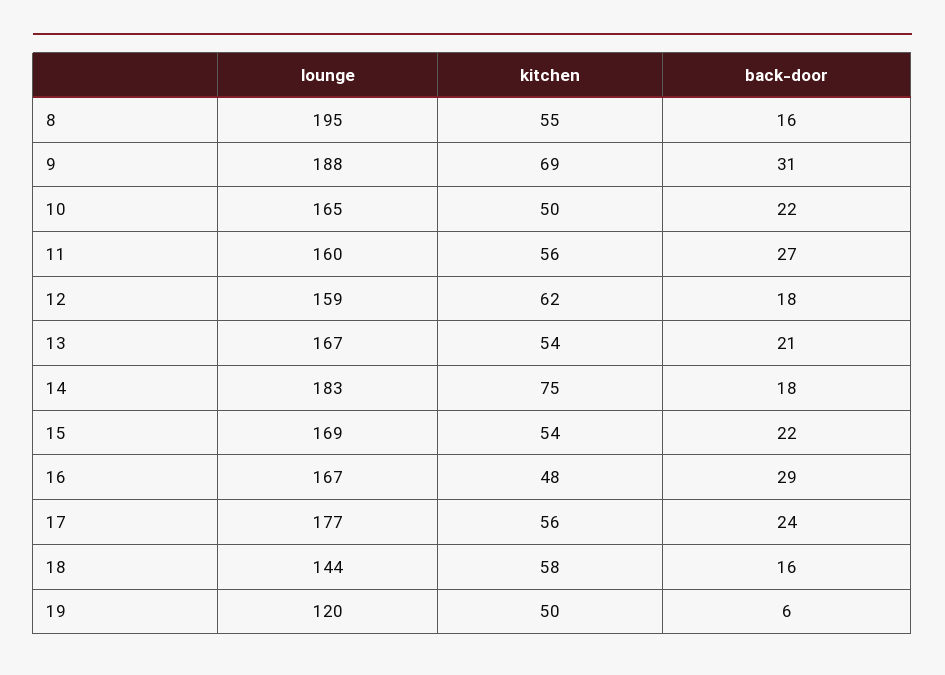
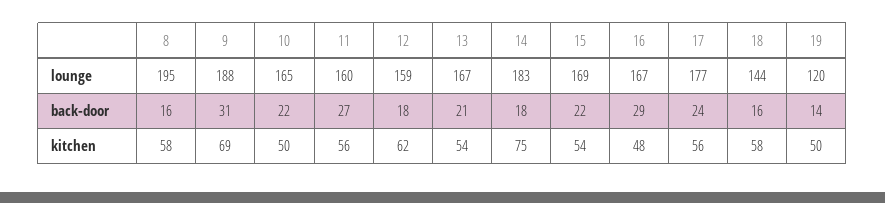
kitchen, 8: 55 -> 58
back-door, 19: 6 -> 14

